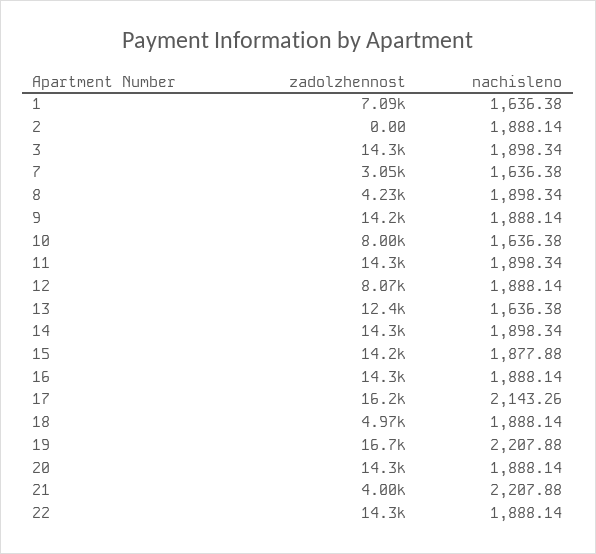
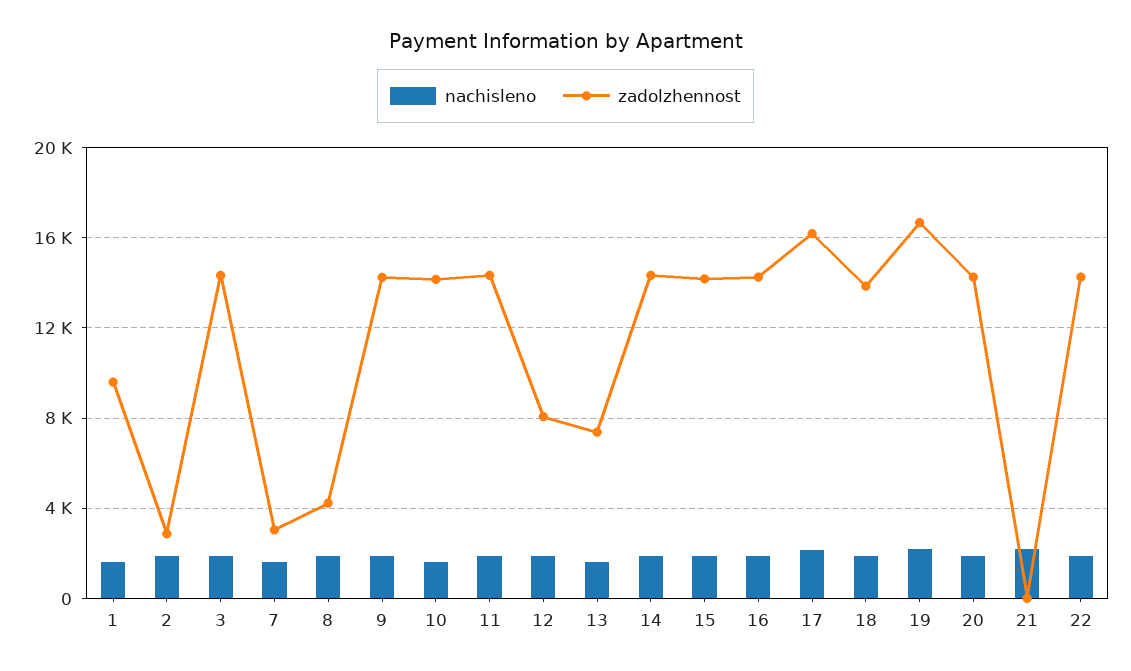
zadolzhennost, 1: 7090 -> 9500
zadolzhennost, 2: 0 -> 3000
zadolzhennost, 10: 8000 -> 14000
zadolzhennost, 13: 12400 -> 7500
zadolzhennost, 18: 4970 -> 14000
zadolzhennost, 21: 4000 -> 0

